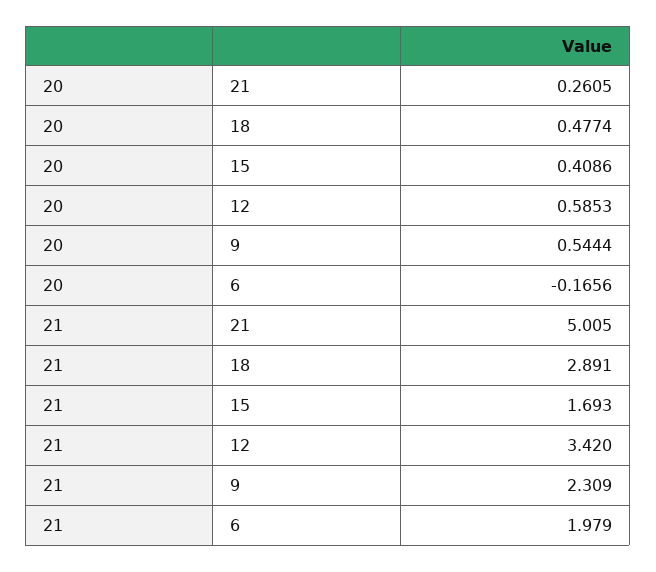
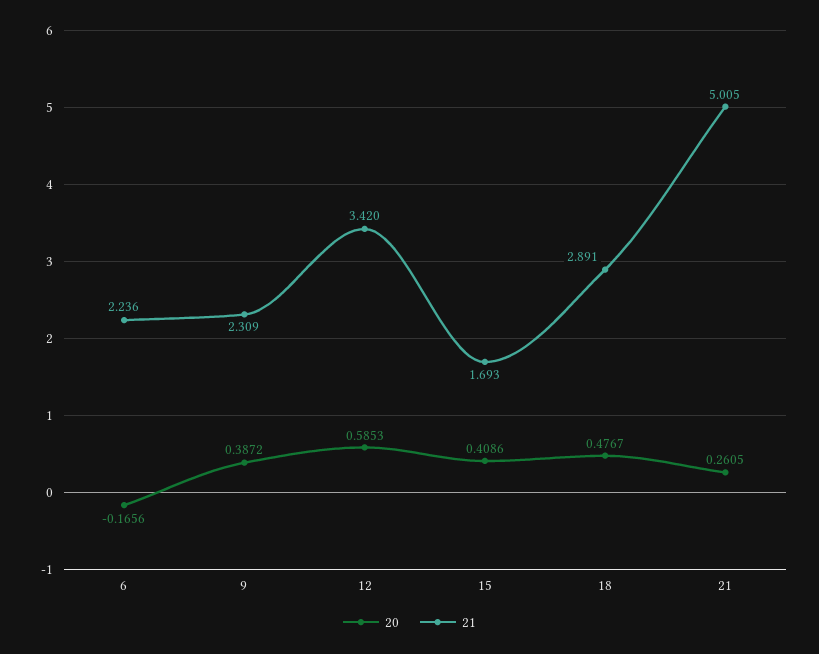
20, 18: 0.4774 -> 0.4767
20, 9: 0.5444 -> 0.3872
21, 6: 1.979 -> 2.236

